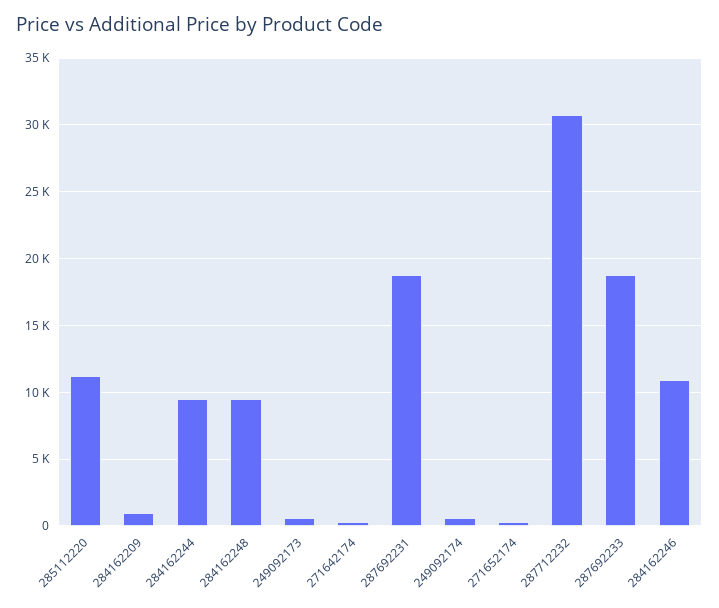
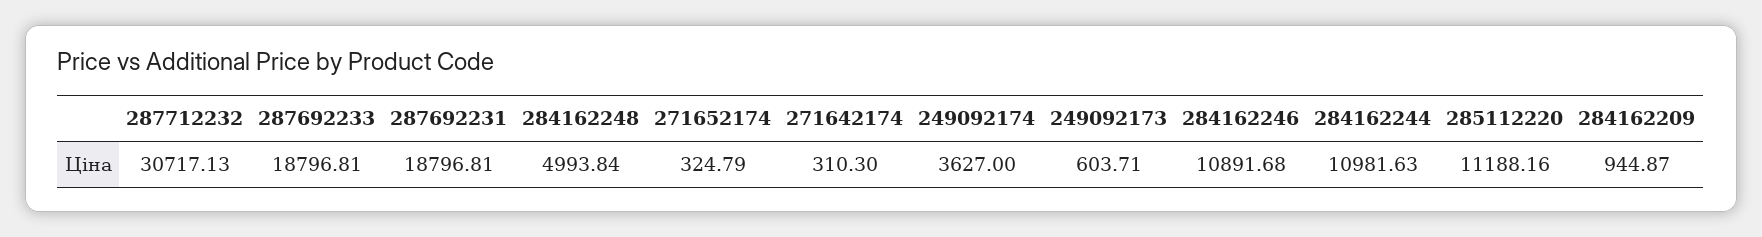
284162244: 9500 -> 10981.63
284162248: 9500 -> 4993.84
249092174: 500 -> 3627

